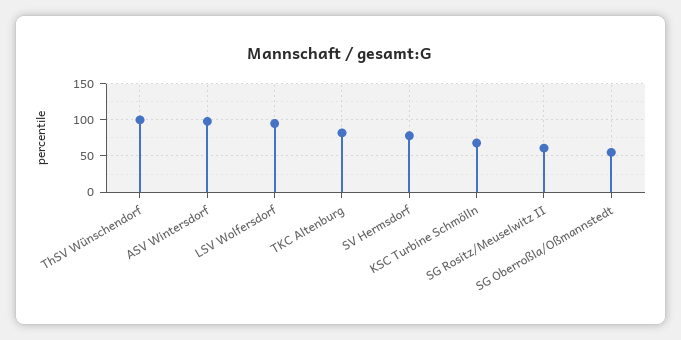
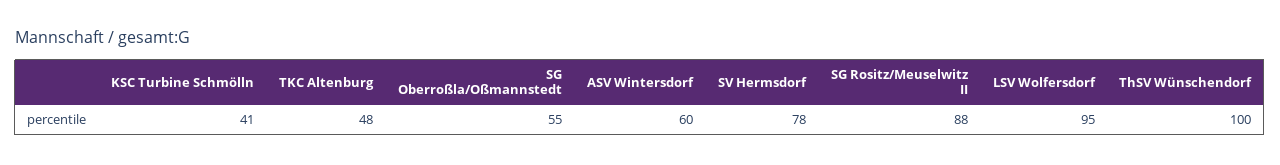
ASV Wintersdorf: 100 -> 60
TKC Altenburg: 80 -> 48
KSC Turbine Schmölln: 70 -> 41
SG Rositz/Meuselwitz II: 60 -> 88

